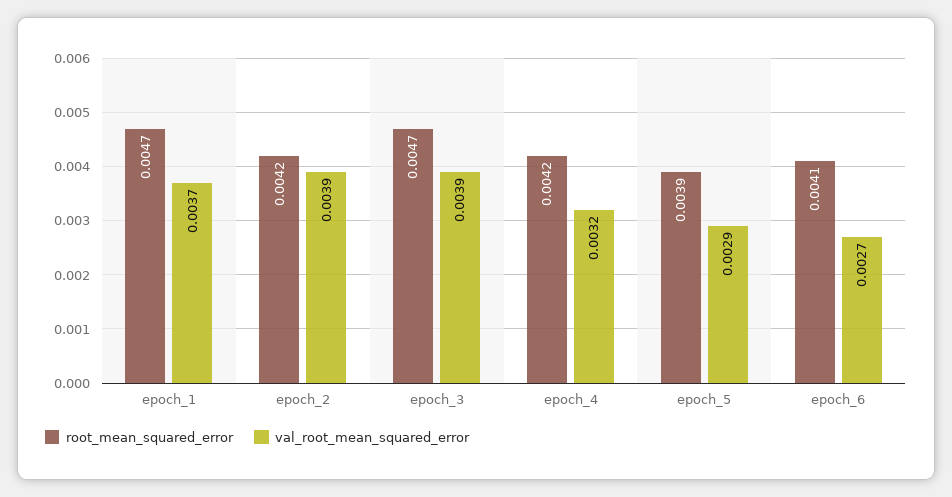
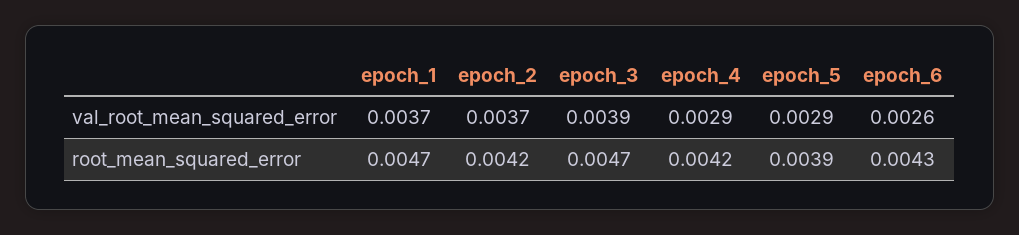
val_root_mean_squared_error, epoch_2: 0.0039 -> 0.0037
val_root_mean_squared_error, epoch_4: 0.0032 -> 0.0029
root_mean_squared_error, epoch_6: 0.0041 -> 0.0043
val_root_mean_squared_error, epoch_6: 0.0027 -> 0.0026

